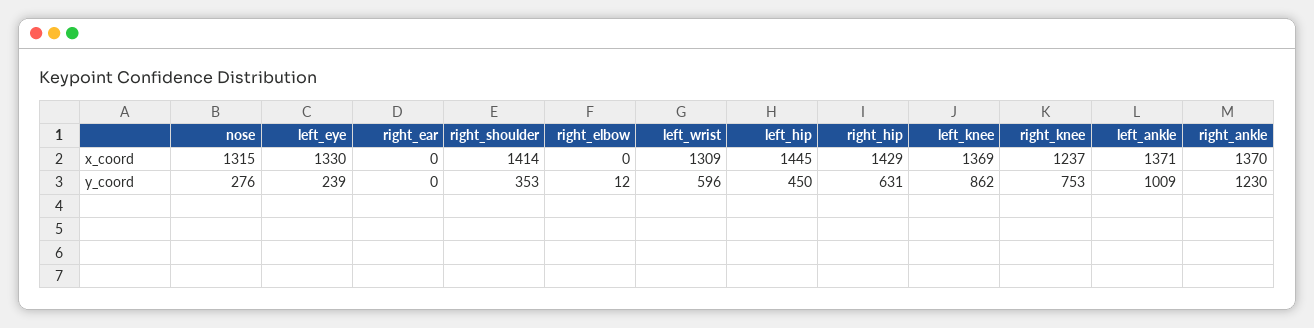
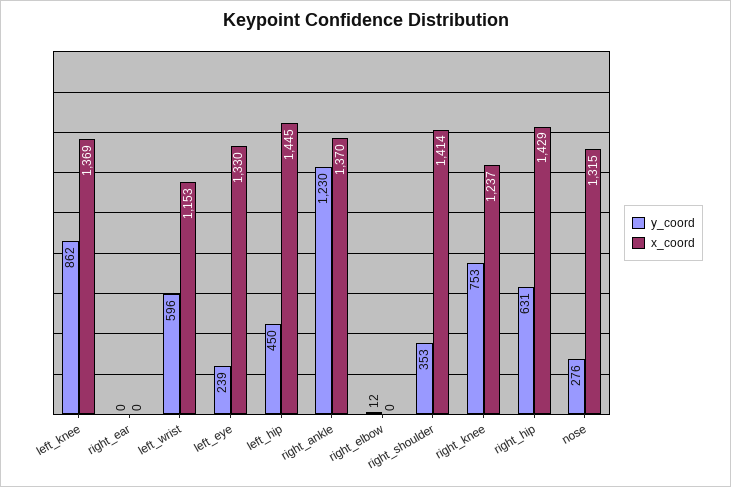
x_coord, left_wrist: 1309 -> 1153
x_coord, left_ankle: 1371 -> none
y_coord, left_ankle: 1009 -> none

